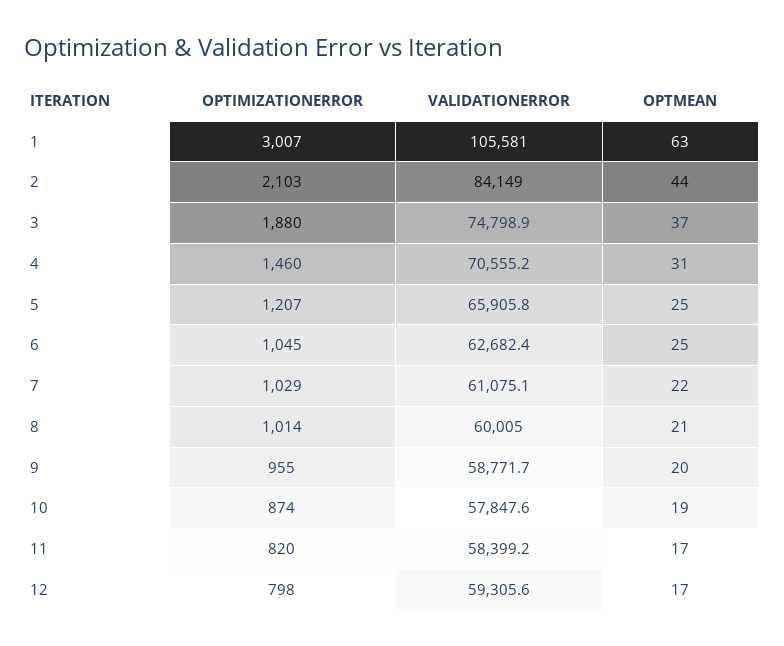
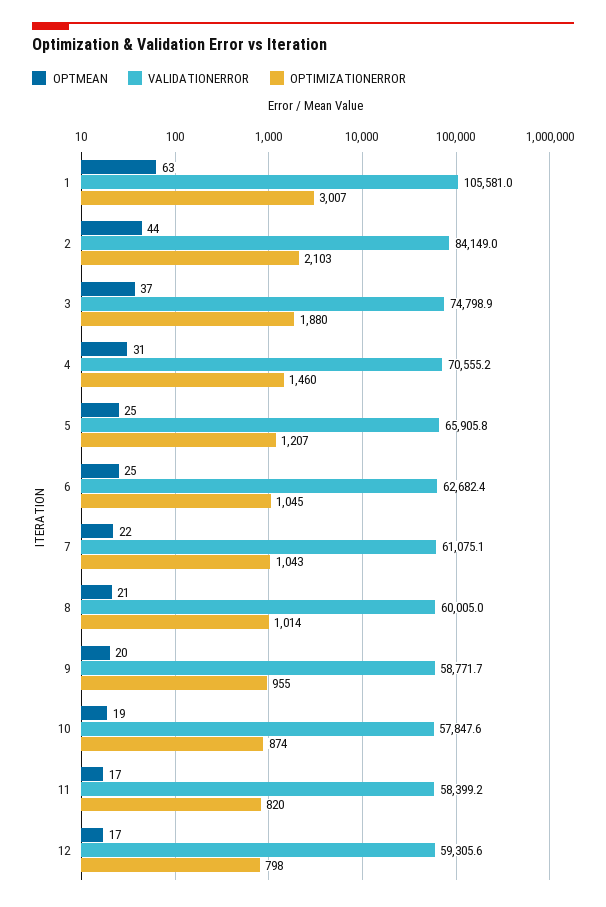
OPTIMIZATIONERROR, 7: 1029 -> 1043

